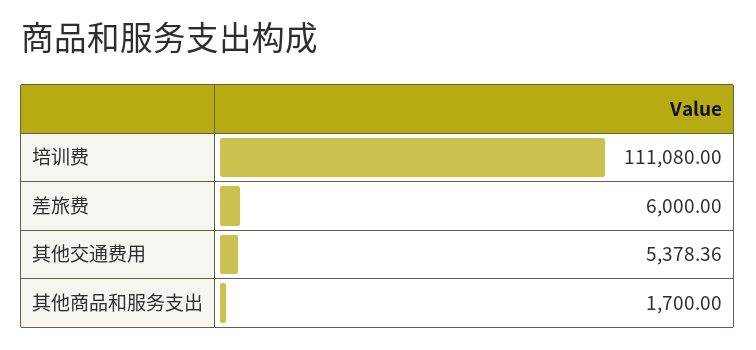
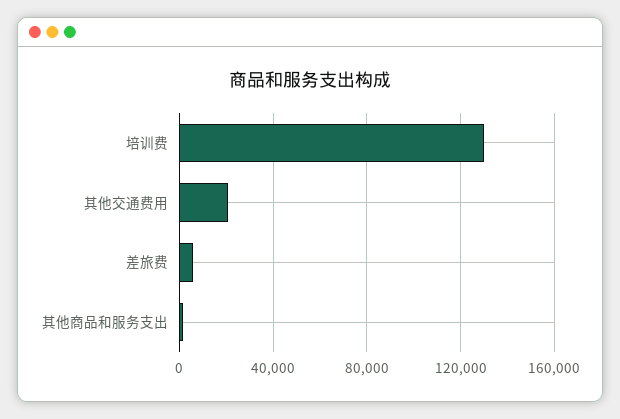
培训费: 111080 -> 130000
其他交通费用: 5378.36 -> 20000

